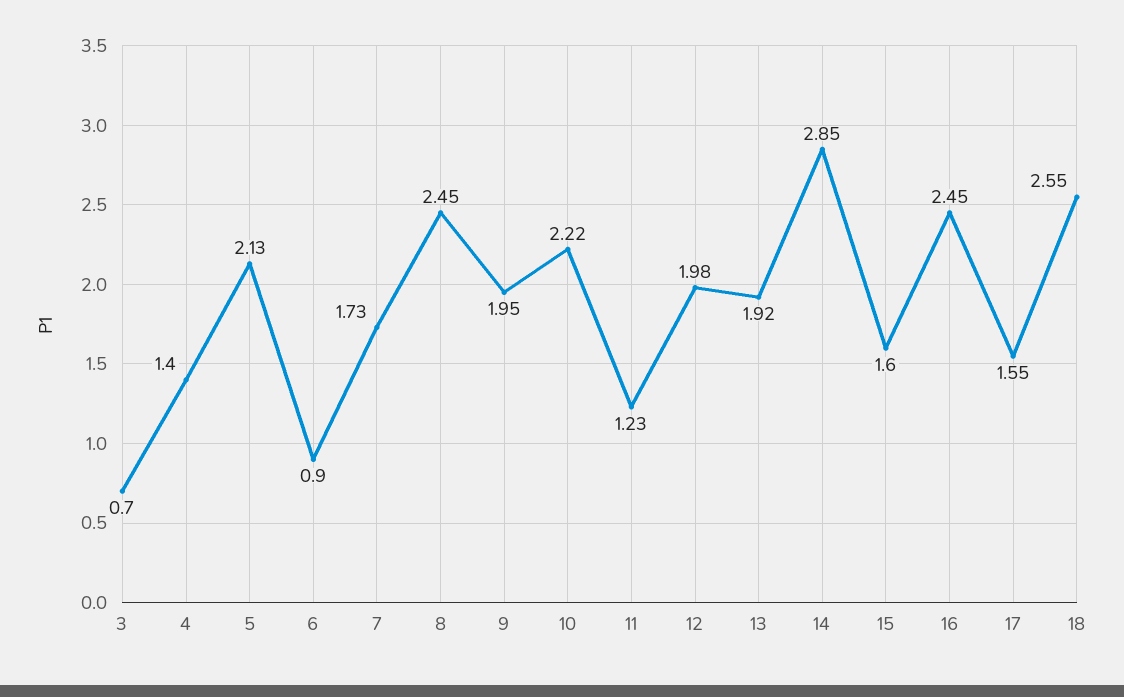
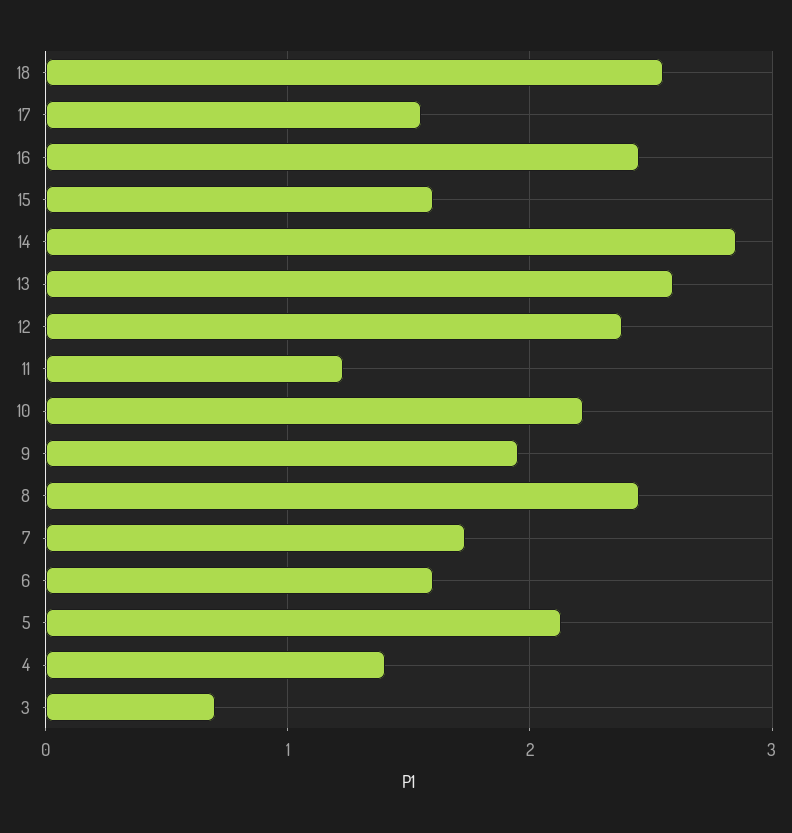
6: 0.9 -> 1.6
12: 1.98 -> 2.4
13: 1.92 -> 2.6

